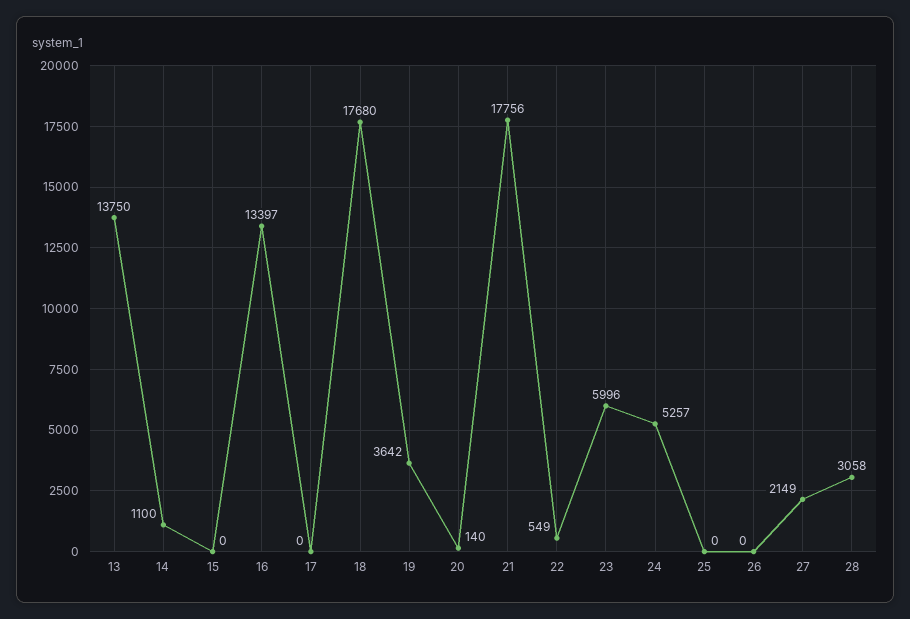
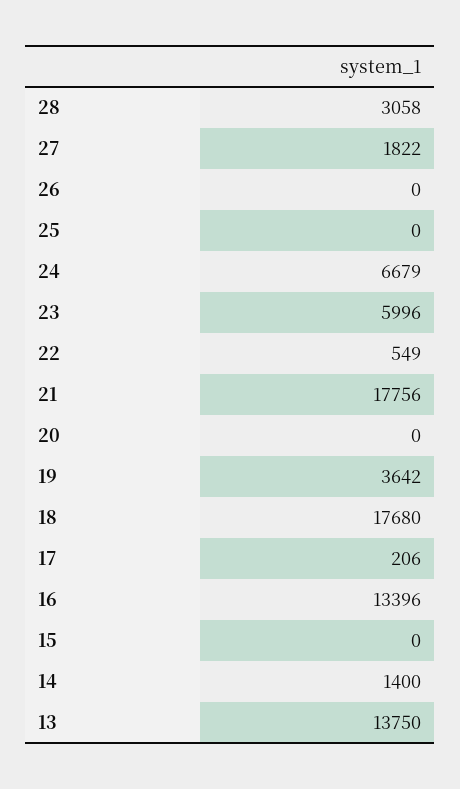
14: 1100 -> 1400
16: 13397 -> 13396
17: 0 -> 206
20: 140 -> 0
24: 5257 -> 6679
27: 2149 -> 1822

